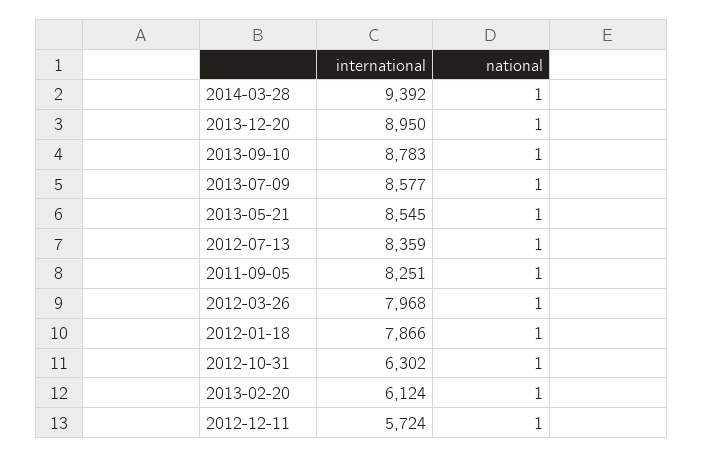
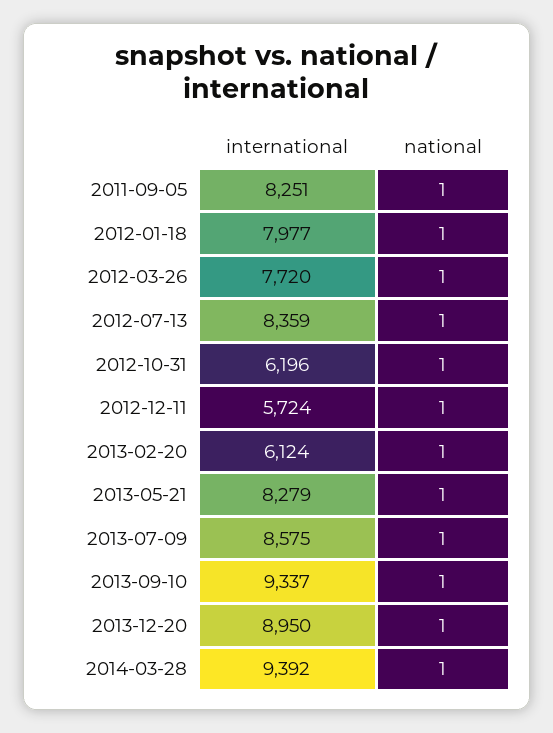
international, 2013-09-10: 8783 -> 9337
international, 2013-07-09: 8577 -> 8575
international, 2013-05-21: 8545 -> 8279
international, 2012-03-26: 7968 -> 7720
international, 2012-01-18: 7866 -> 7977
international, 2012-10-31: 6302 -> 6196

